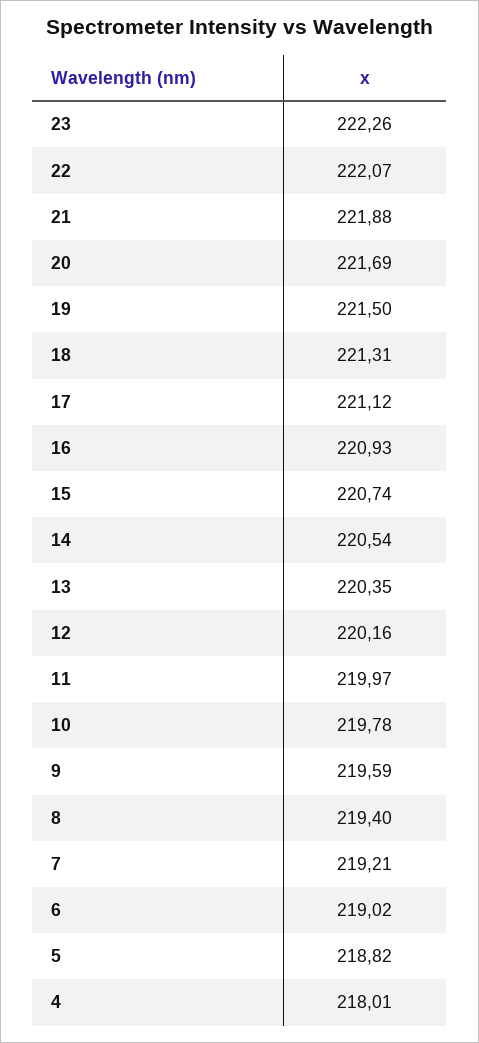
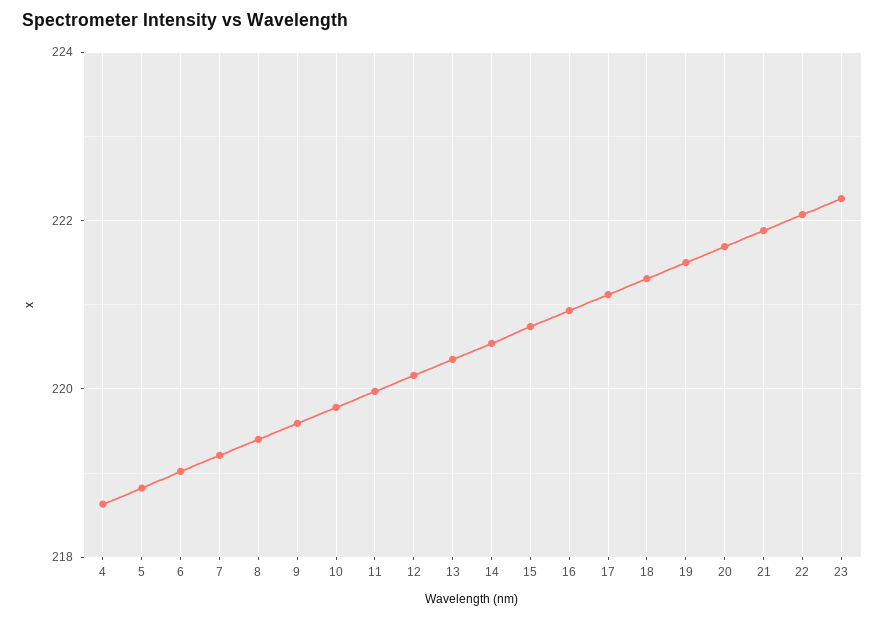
4: 218.01 -> 218.6

